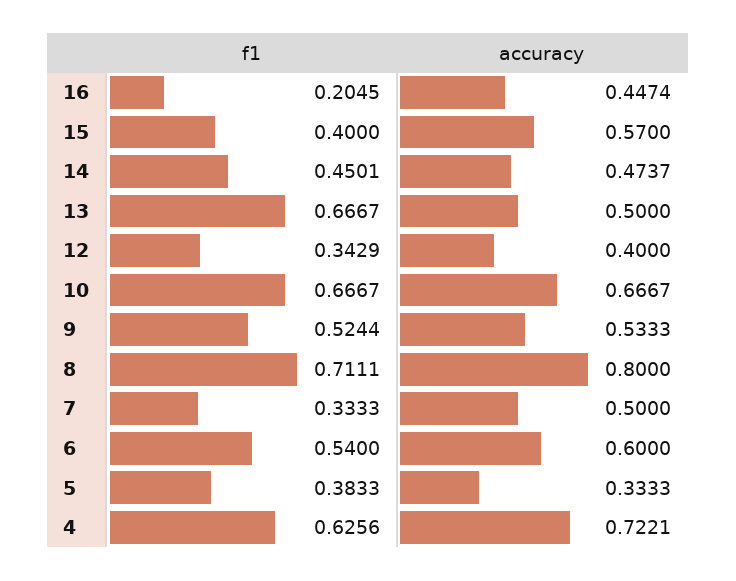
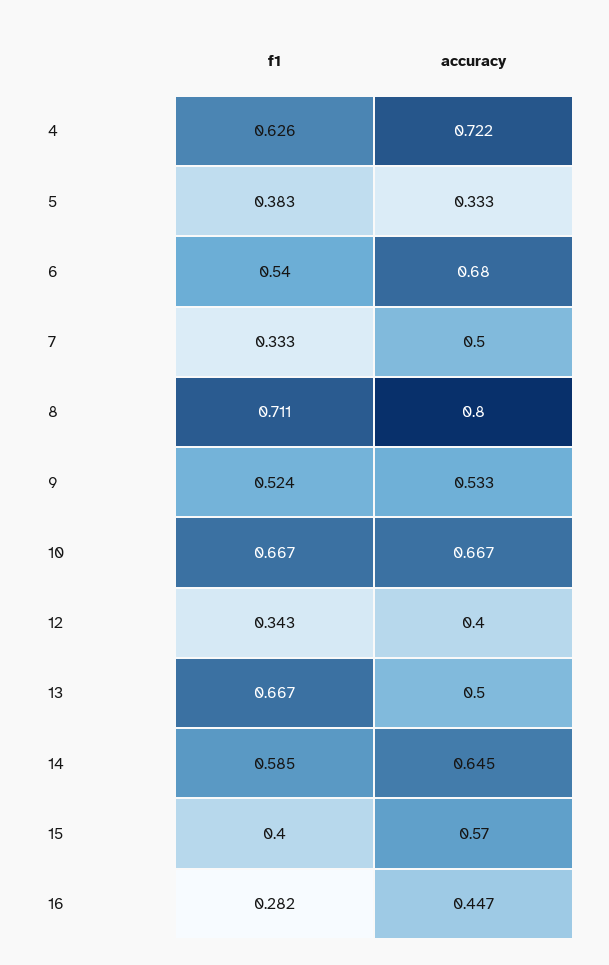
f1, 16: 0.2045 -> 0.282
f1, 14: 0.4501 -> 0.585
accuracy, 14: 0.4737 -> 0.645
accuracy, 6: 0.6 -> 0.68

